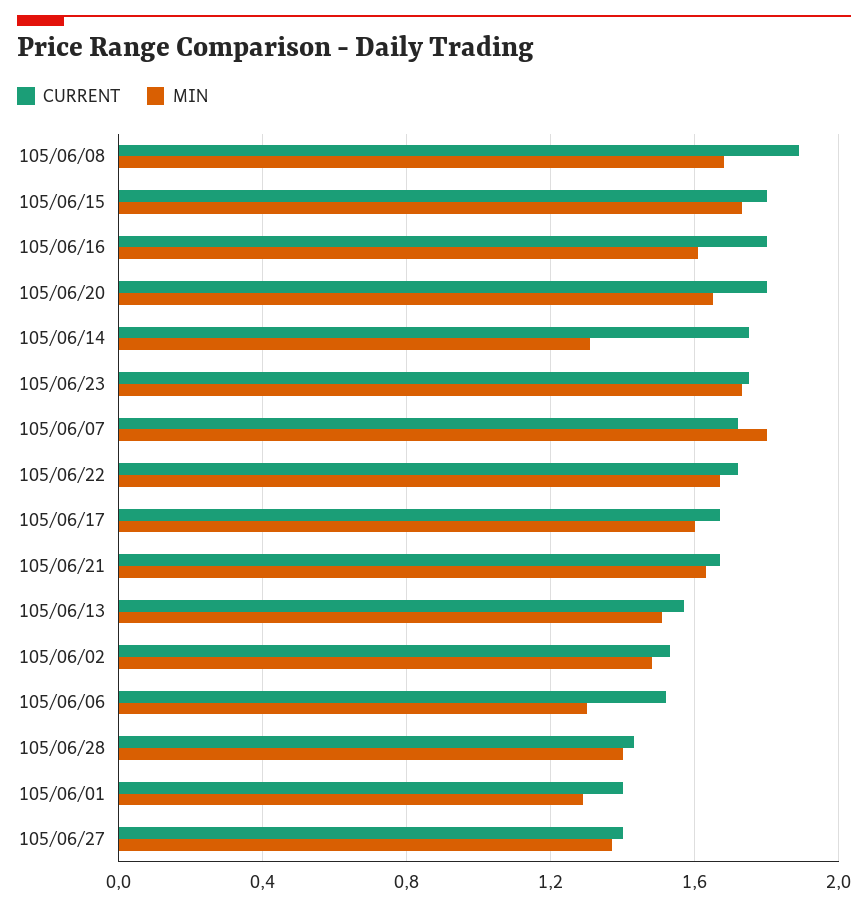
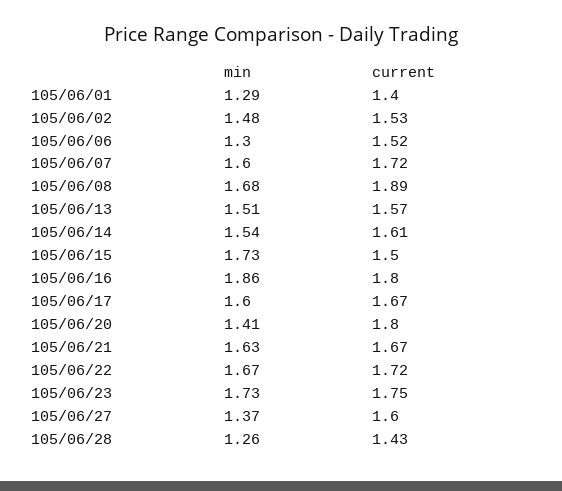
CURRENT, 105/06/15: 1.8 -> 1.5
MIN, 105/06/16: 1.6 -> 1.86
MIN, 105/06/20: 1.65 -> 1.41
CURRENT, 105/06/14: 1.75 -> 1.61
MIN, 105/06/14: 1.3 -> 1.54
MIN, 105/06/07: 1.8 -> 1.6
MIN, 105/06/28: 1.4 -> 1.26
CURRENT, 105/06/27: 1.4 -> 1.6

